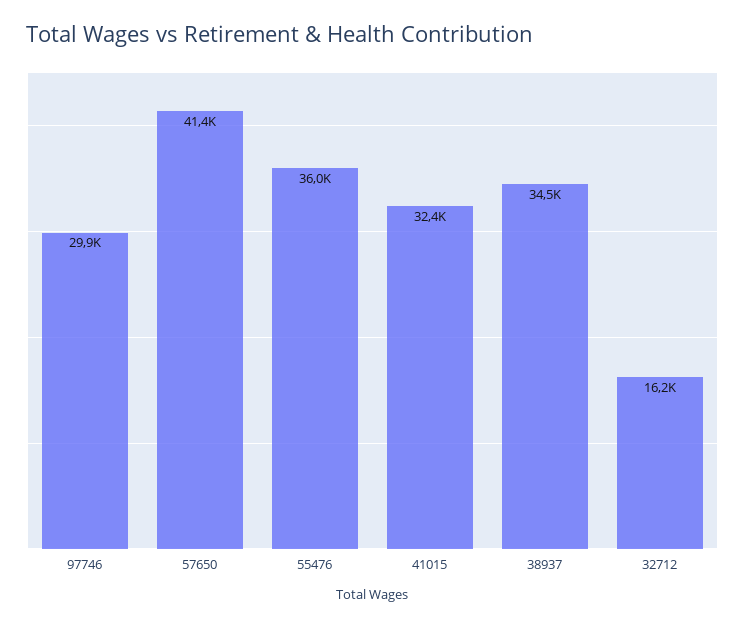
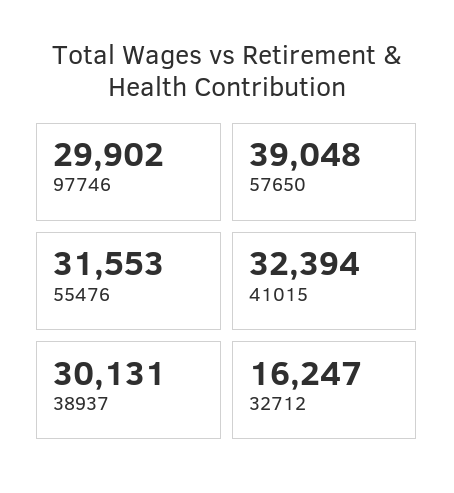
57650: 41400 -> 39048
55476: 36000 -> 31553
38937: 34500 -> 30131

